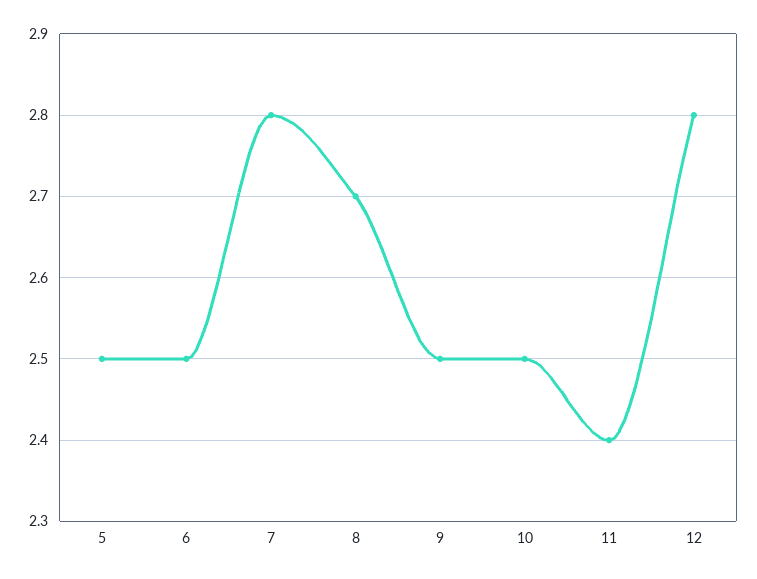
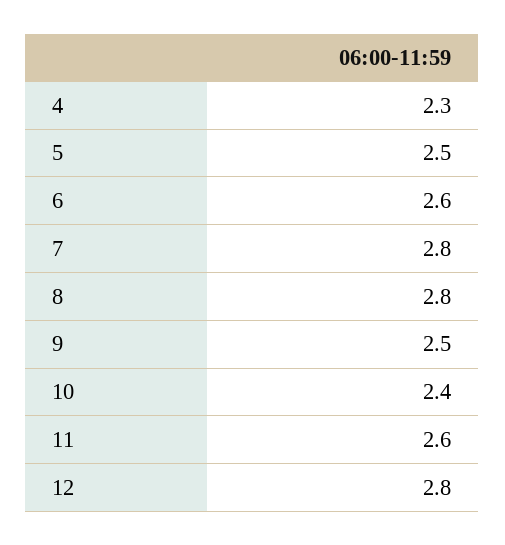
6: 2.5 -> 2.6
8: 2.7 -> 2.8
10: 2.5 -> 2.4
11: 2.4 -> 2.6
4: none -> 2.3

